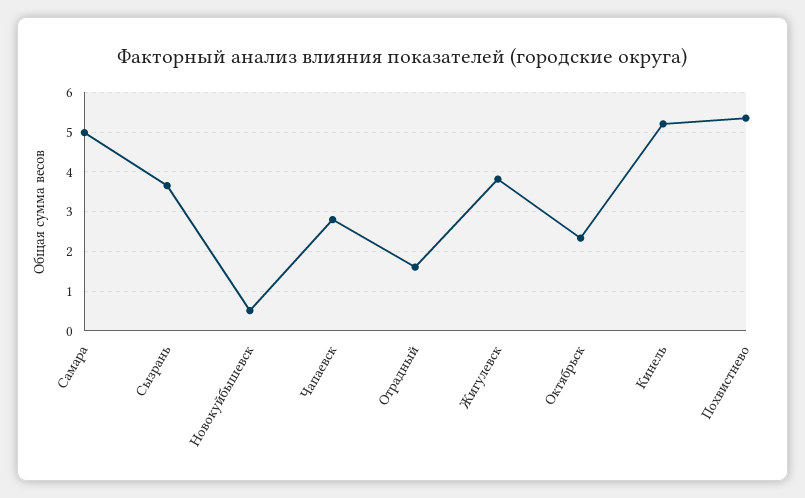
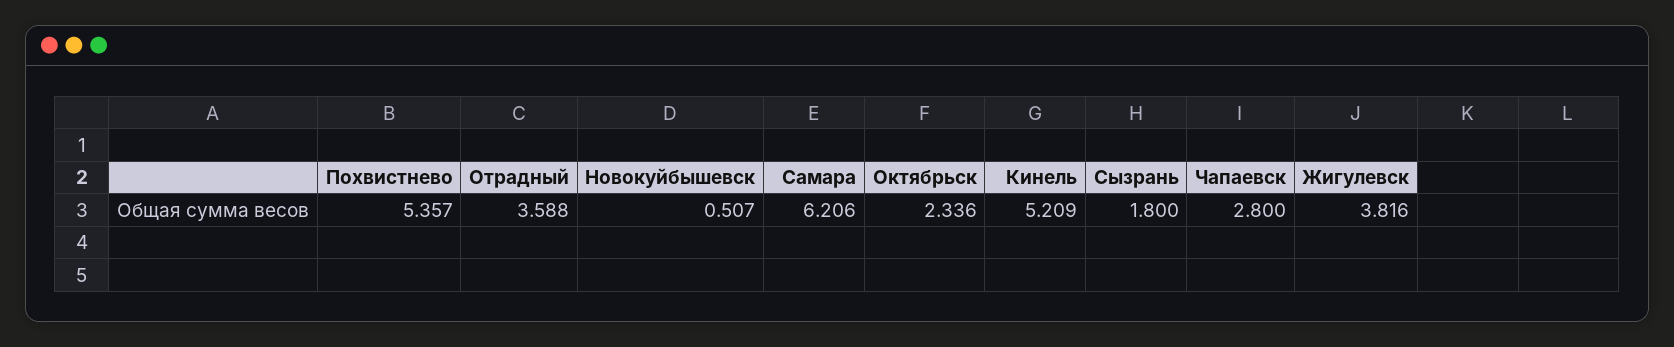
Самара: 5 -> 6.206
Сызрань: 3.6 -> 1.8
Отрадный: 1.6 -> 3.588

